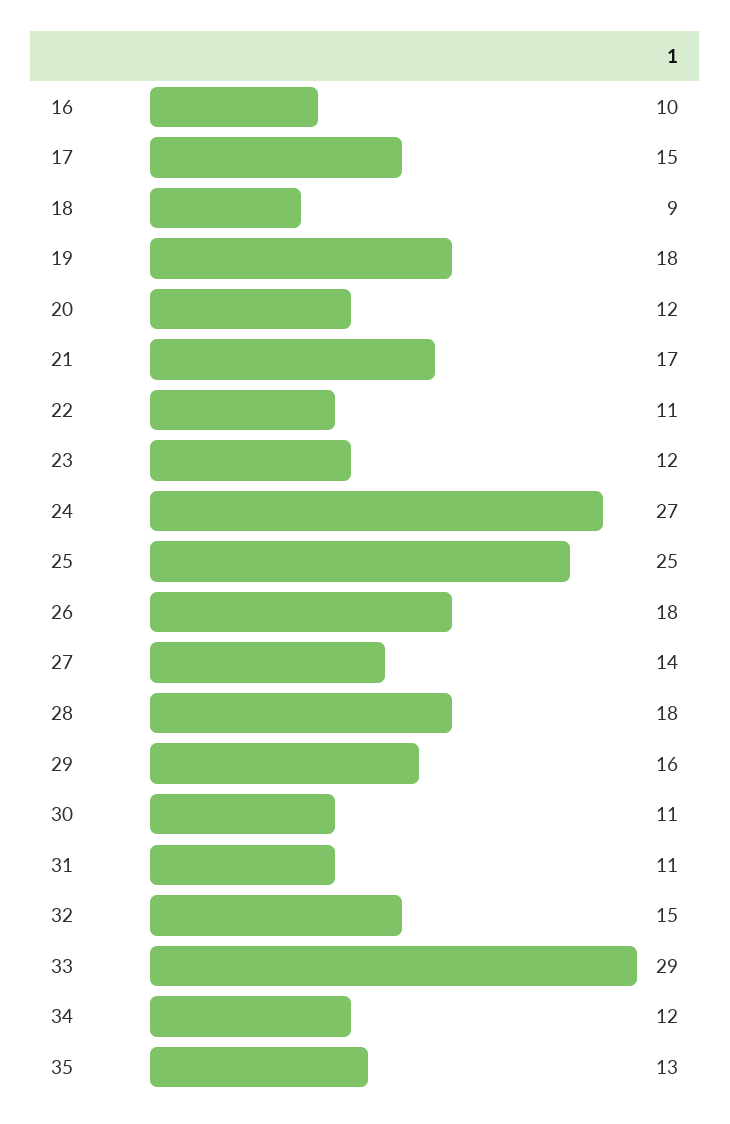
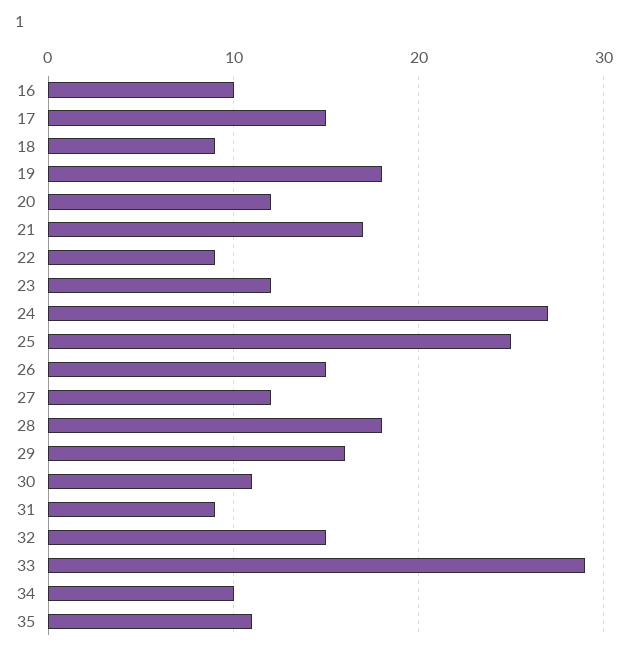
22: 11 -> 9
26: 18 -> 15
27: 14 -> 12
31: 11 -> 9
34: 12 -> 10
35: 13 -> 11

